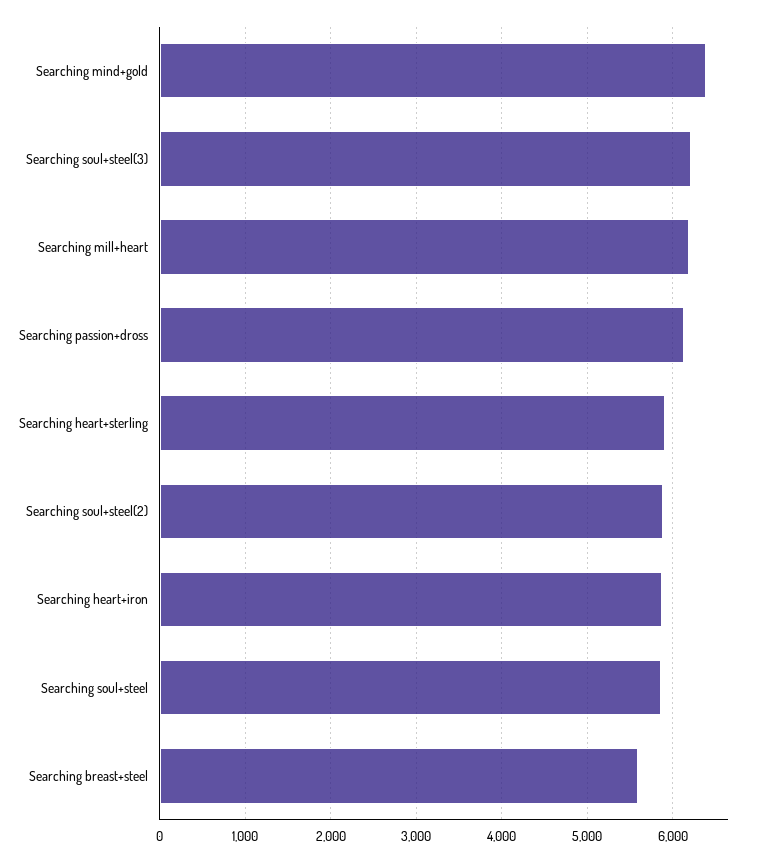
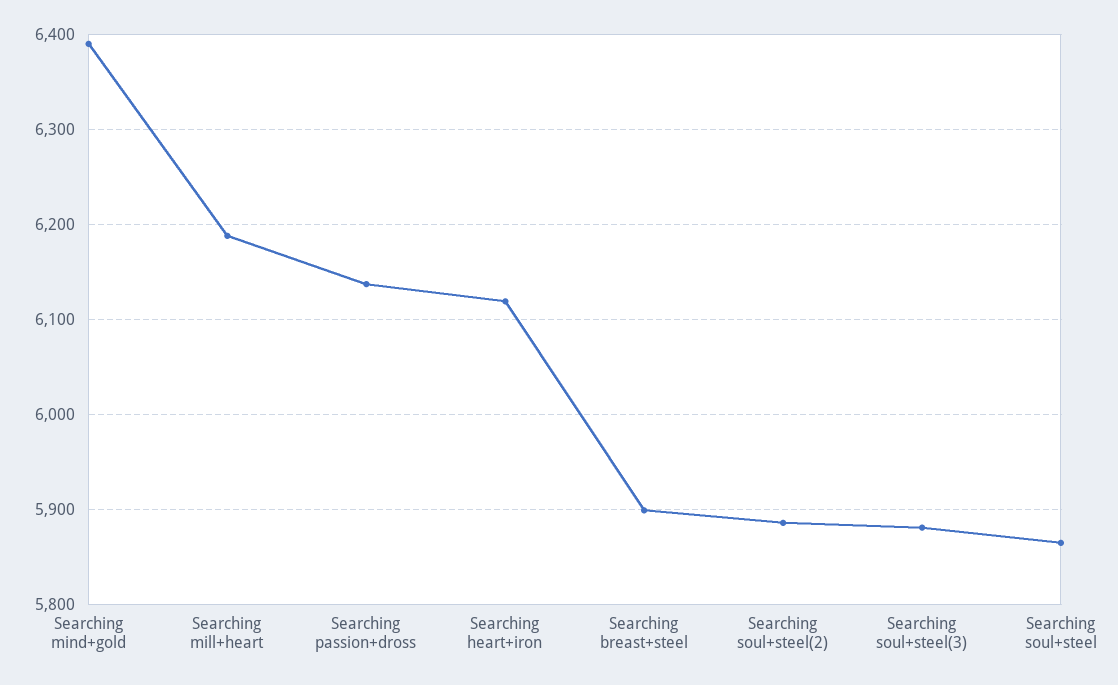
Searching soul+steel(3): 6200 -> 5880
Searching heart+sterling: 5900 -> none
Searching heart+iron: 5900 -> 6120
Searching breast+steel: 5600 -> 5900

